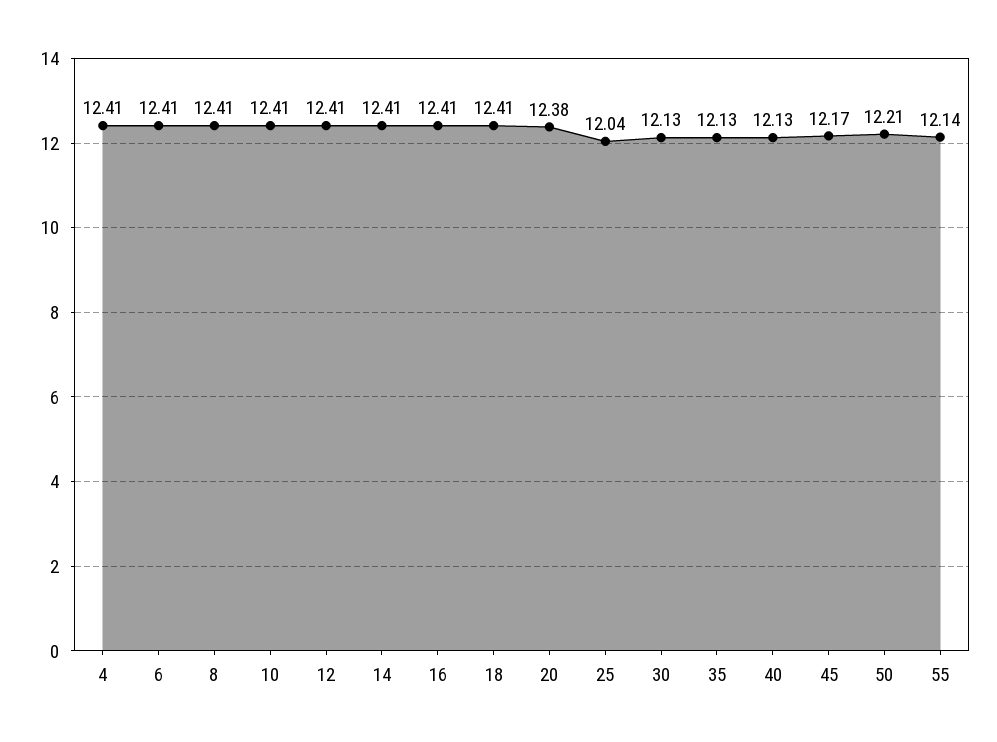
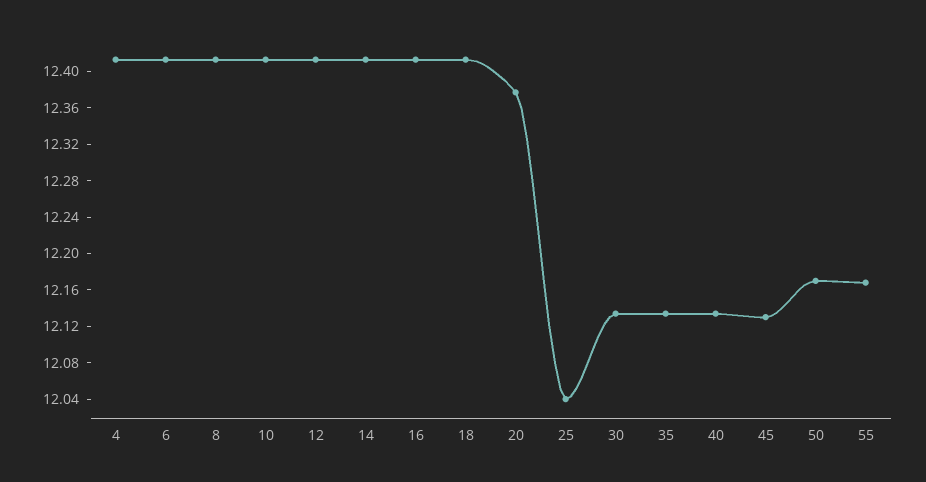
45: 12.17 -> 12.13
50: 12.21 -> 12.17
55: 12.14 -> 12.17

